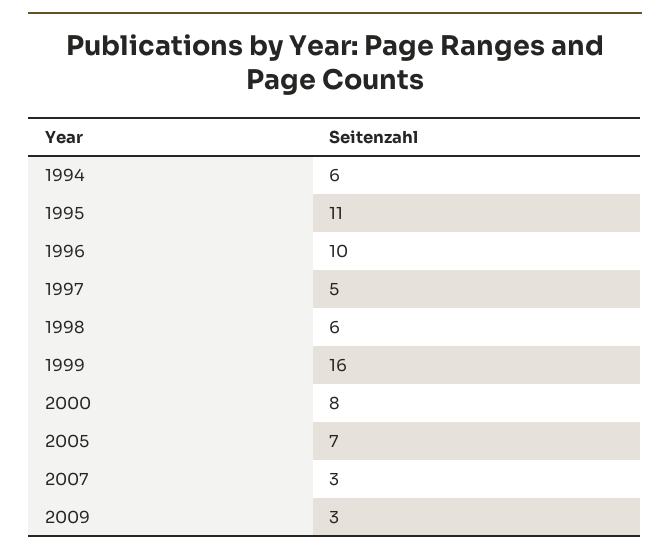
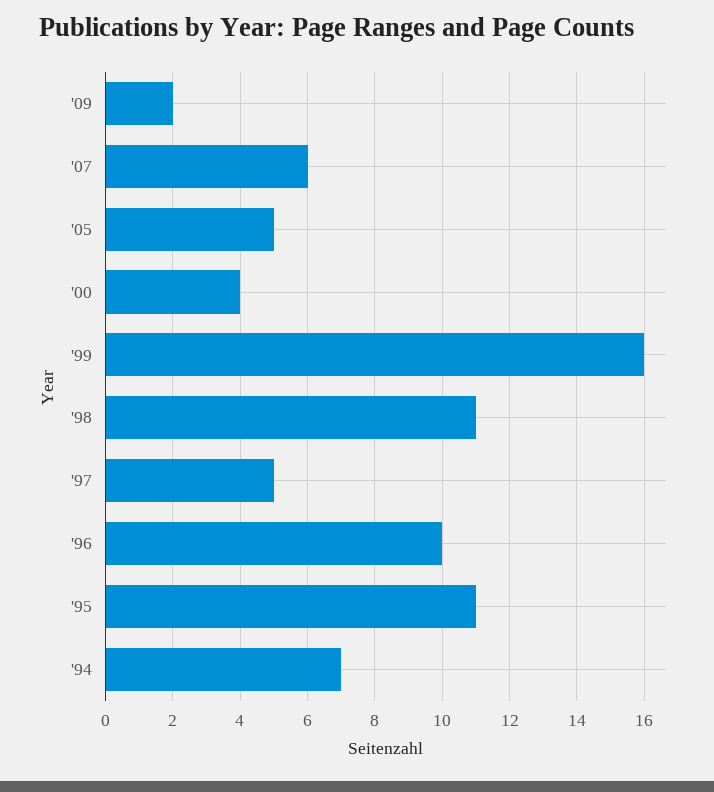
1994: 6 -> 7
1998: 6 -> 11
2000: 8 -> 4
2005: 7 -> 5
2007: 3 -> 6
2009: 3 -> 2

